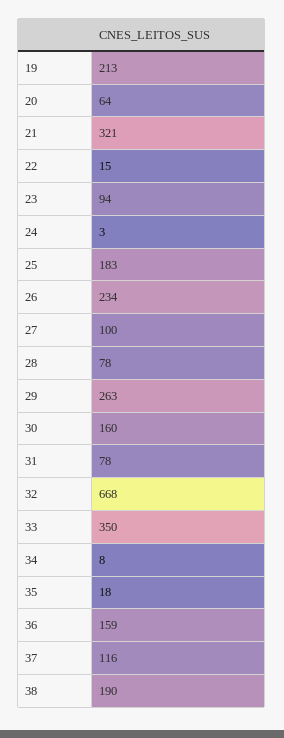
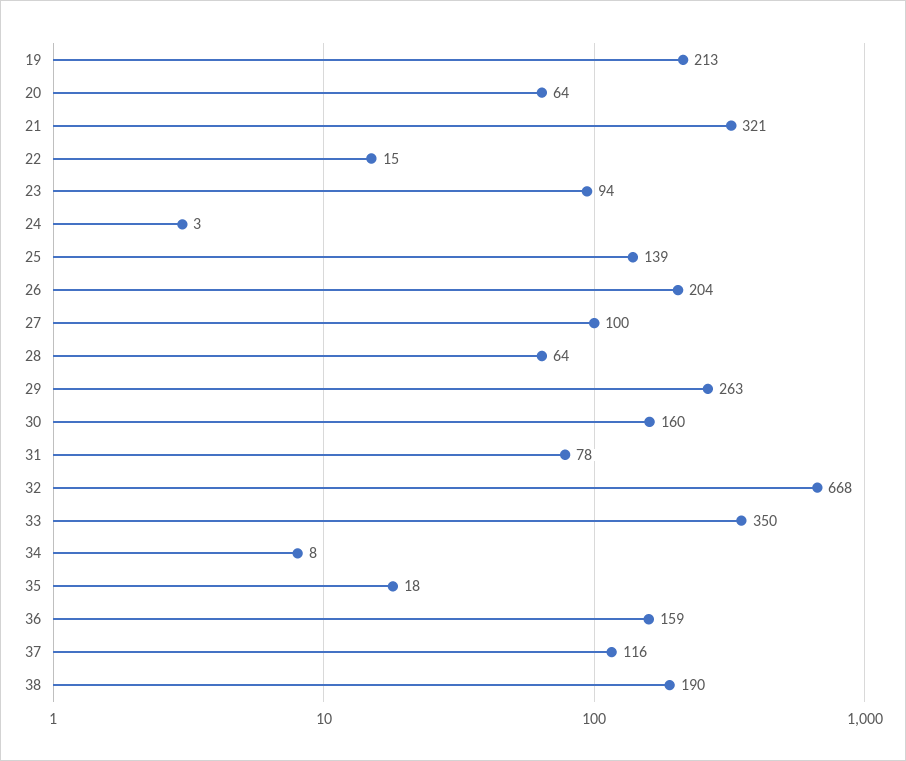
25: 183 -> 139
26: 234 -> 204
28: 78 -> 64

